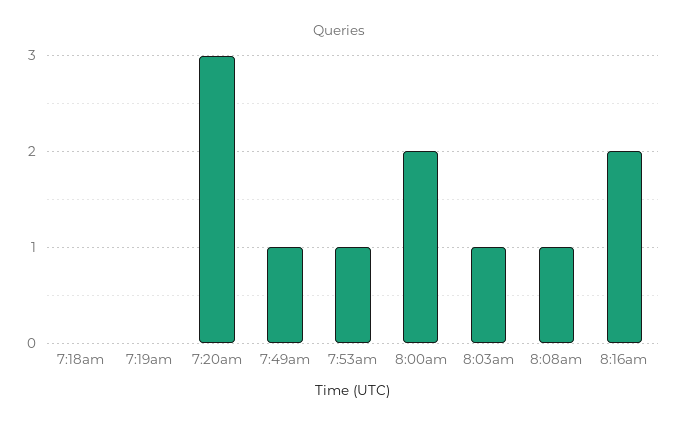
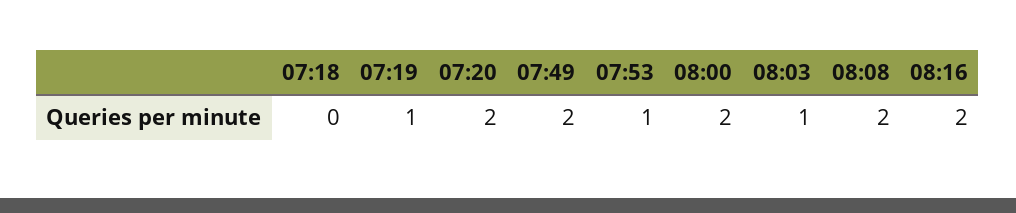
7:19am: 0 -> 1
7:20am: 3 -> 2
7:49am: 1 -> 2
8:08am: 1 -> 2

